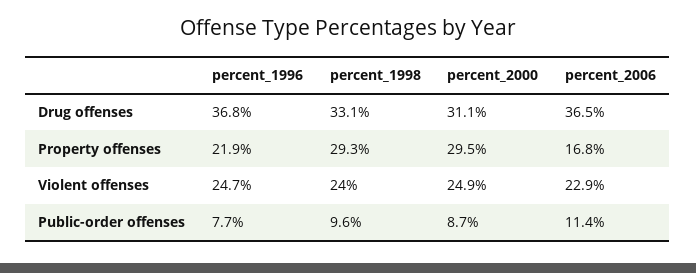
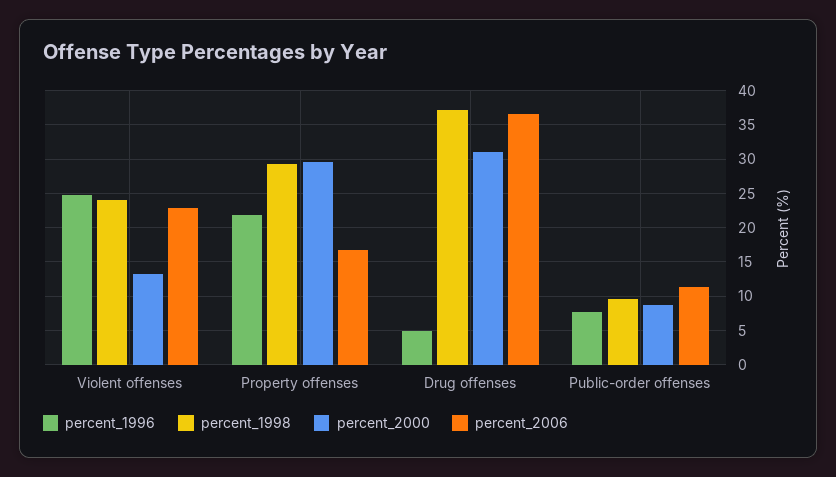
percent_1996, Drug offenses: 36.8 -> 5
percent_1998, Drug offenses: 33.1 -> 37
percent_2000, Violent offenses: 24.9 -> 13

